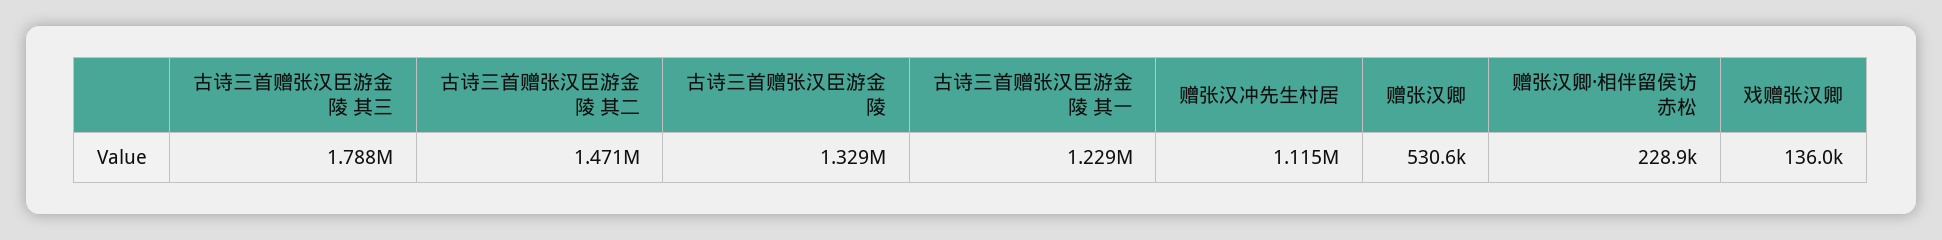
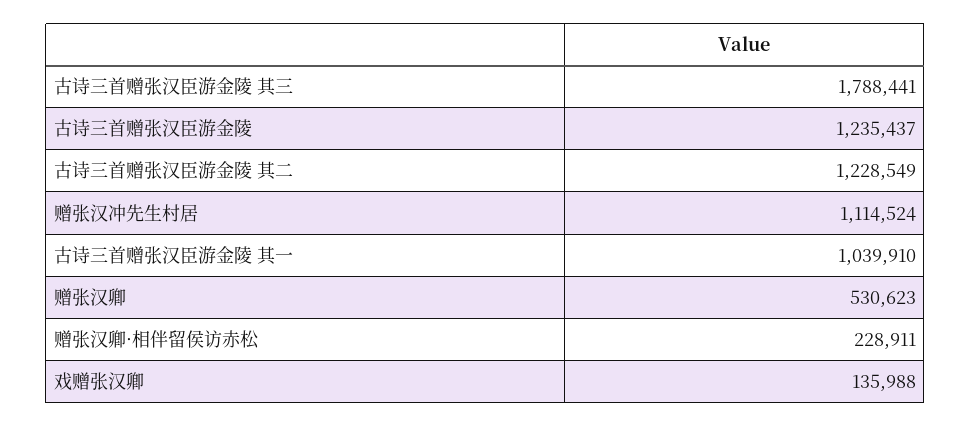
古诗三首赠张汉臣游金陵 其二: 1471000 -> 1228549
古诗三首赠张汉臣游金陵: 1329000 -> 1235437
古诗三首赠张汉臣游金陵 其一: 1229000 -> 1039910

